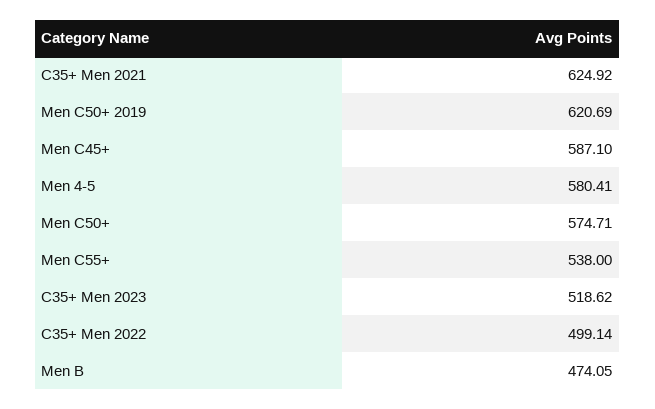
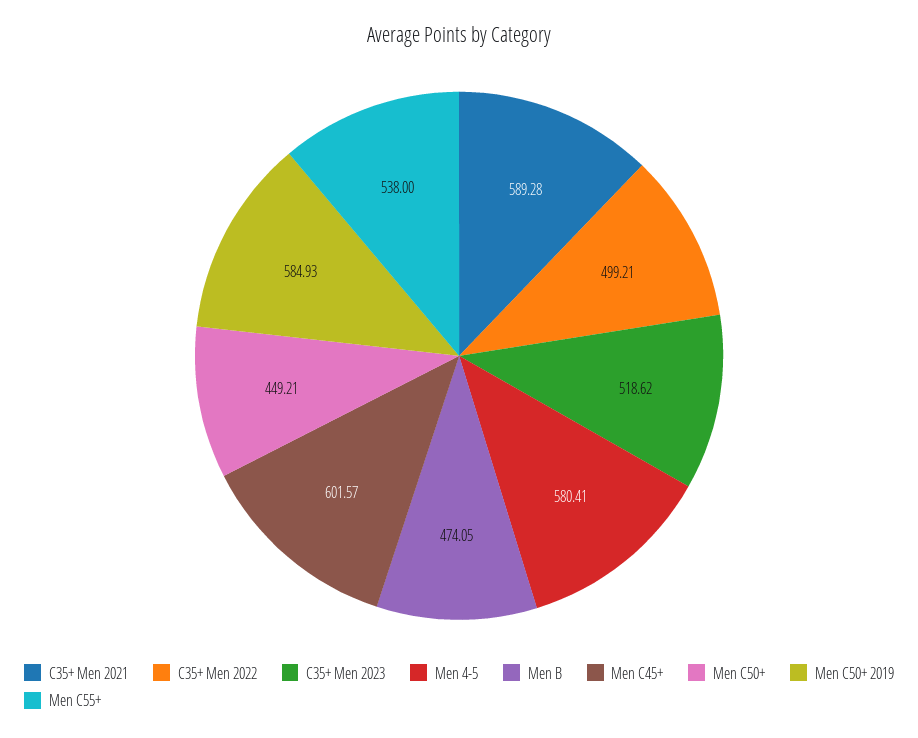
C35+ Men 2021: 624.92 -> 589.28
Men C50+ 2019: 620.69 -> 584.93
Men C45+: 587.1 -> 601.57
Men C50+: 574.71 -> 449.21
C35+ Men 2022: 499.14 -> 499.21

